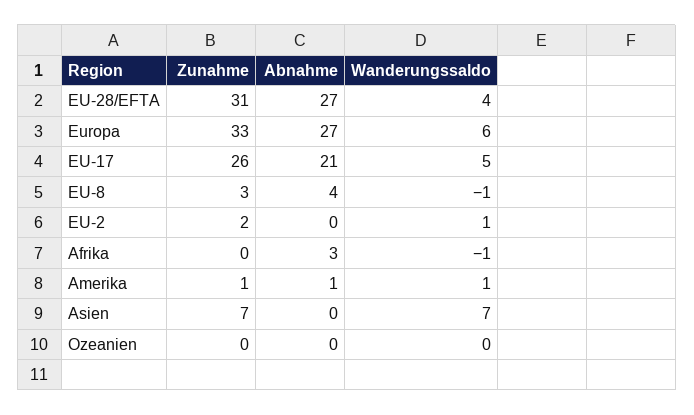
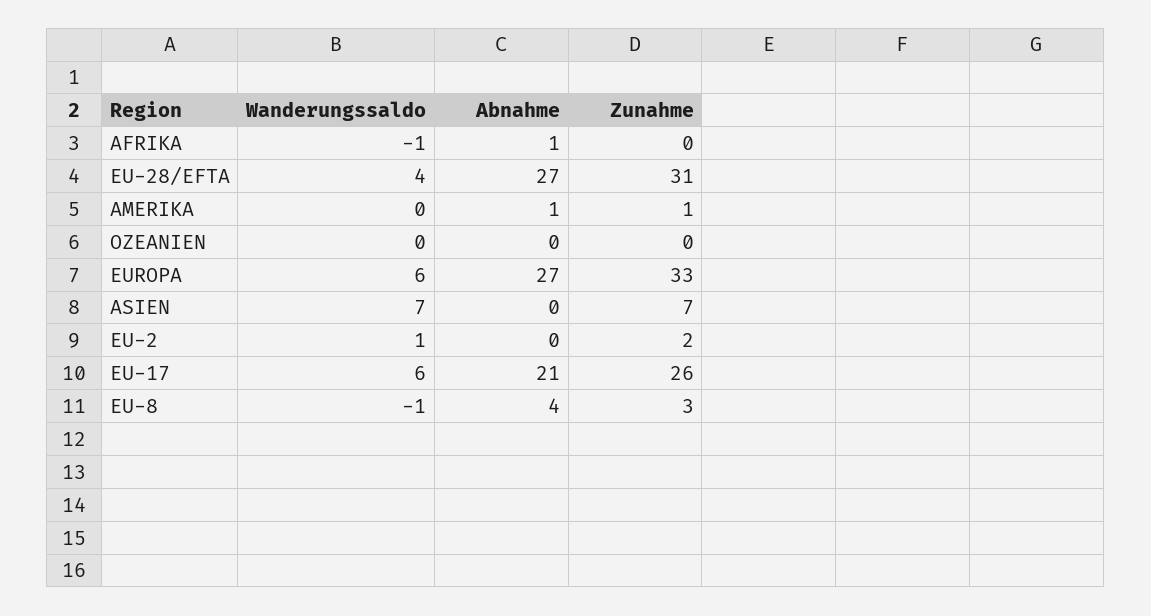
Wanderungssaldo, EU-17: 5 -> 6
Abnahme, Afrika: 3 -> 1
Wanderungssaldo, Amerika: 1 -> 0

